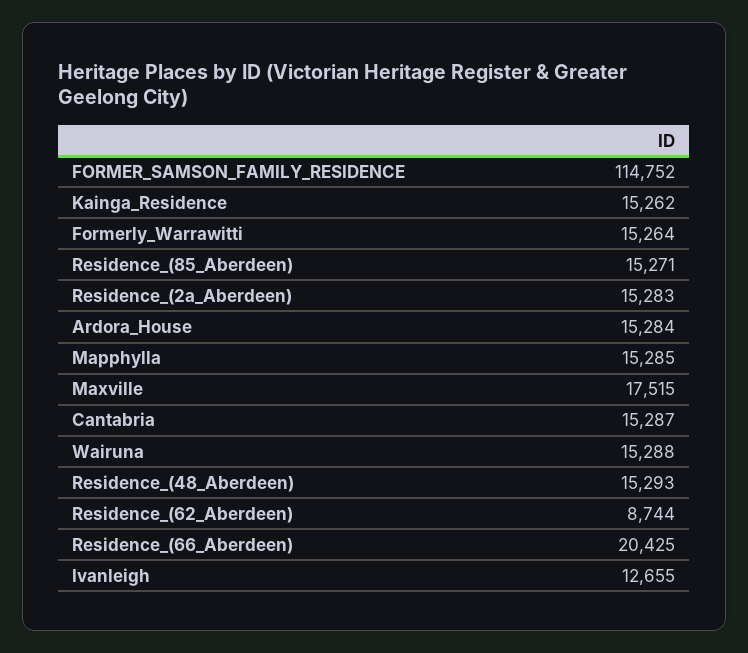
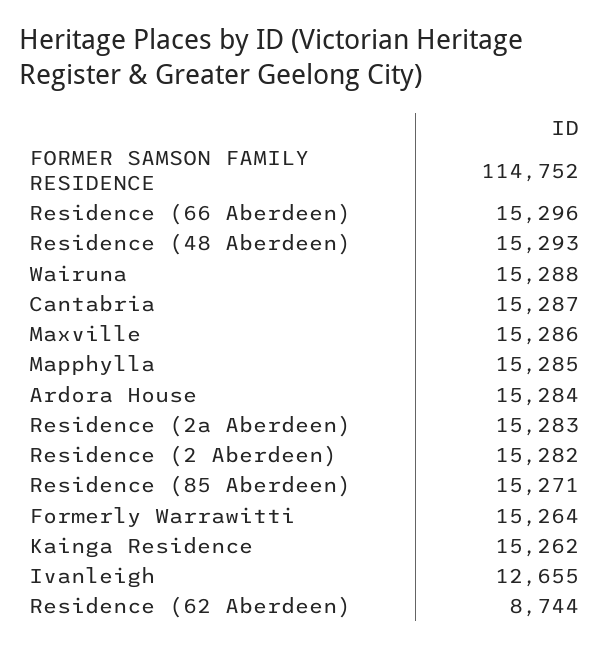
Maxville: 17515 -> 15286
Residence_(66_Aberdeen): 20425 -> 15296
Residence (2 Aberdeen): none -> 15282

